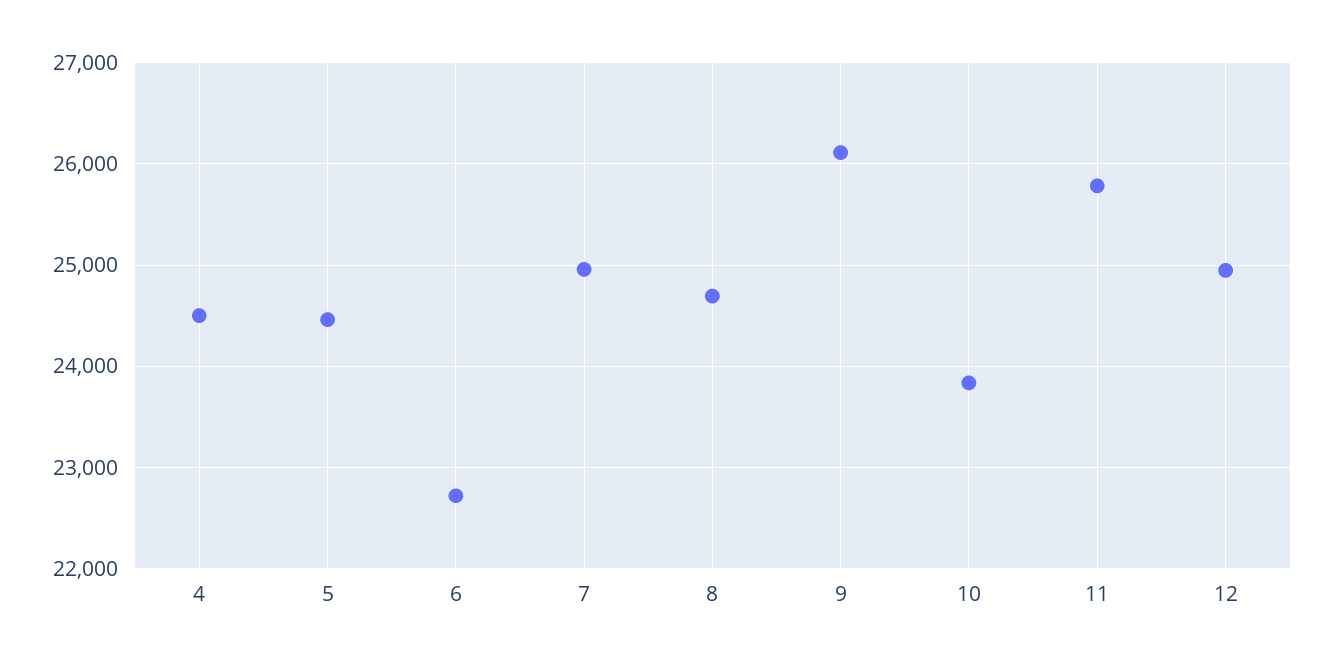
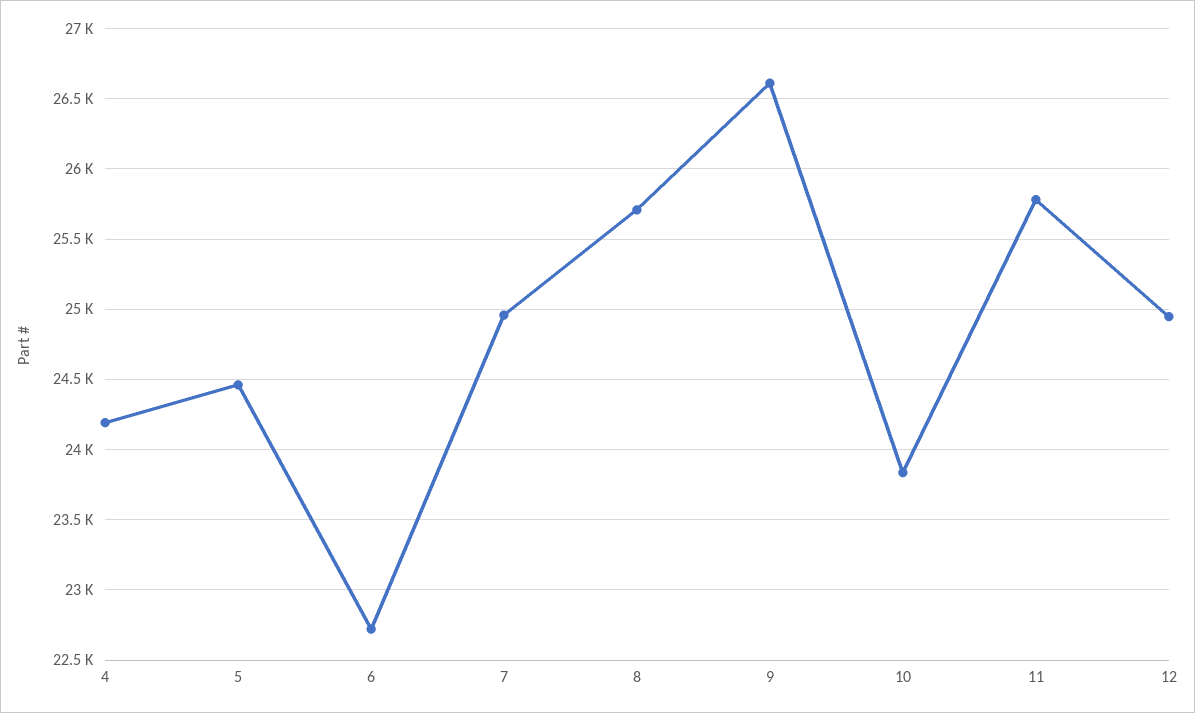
4: 24500 -> 24200
8: 24700 -> 25700
9: 26100 -> 26600

